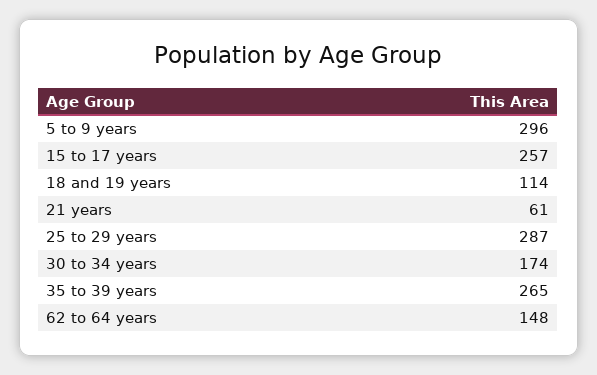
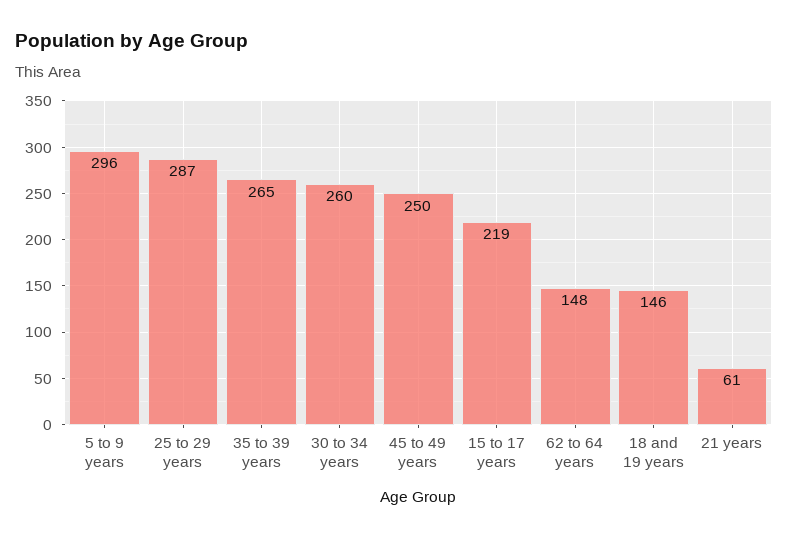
15 to 17 years: 257 -> 219
18 and 19 years: 114 -> 146
30 to 34 years: 174 -> 260
45 to 49 years: none -> 250

